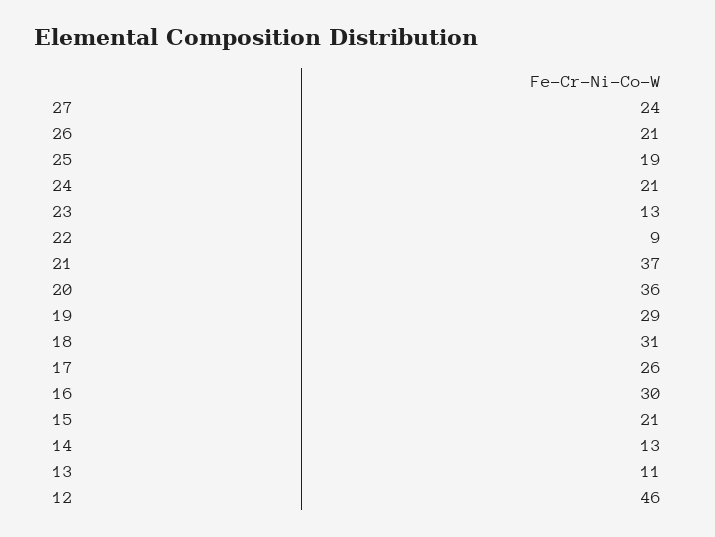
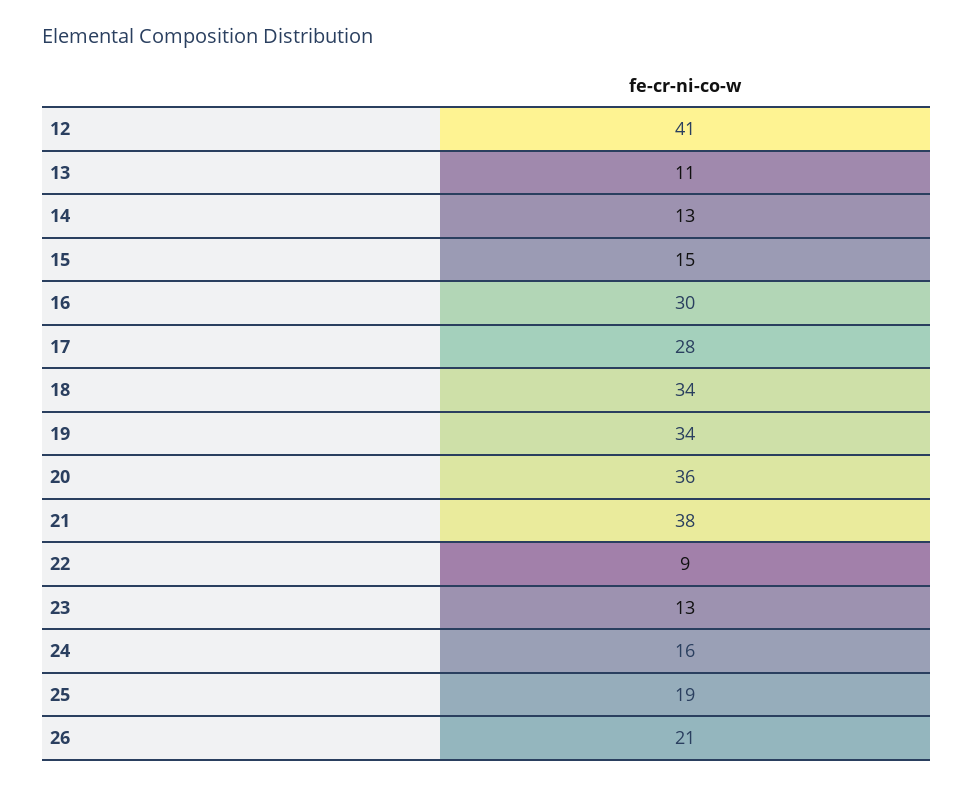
27: 24 -> none
24: 21 -> 16
21: 37 -> 38
19: 29 -> 34
18: 31 -> 34
17: 26 -> 28
15: 21 -> 15
12: 46 -> 41

